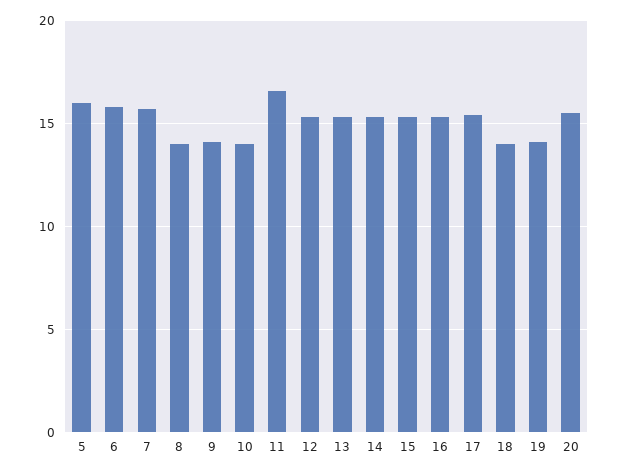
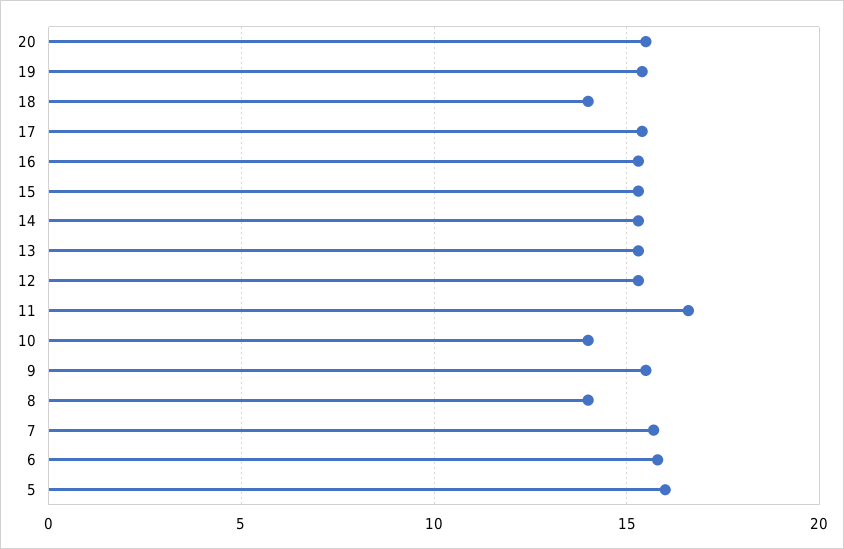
9: 14 -> 15.5
19: 14 -> 15.5

